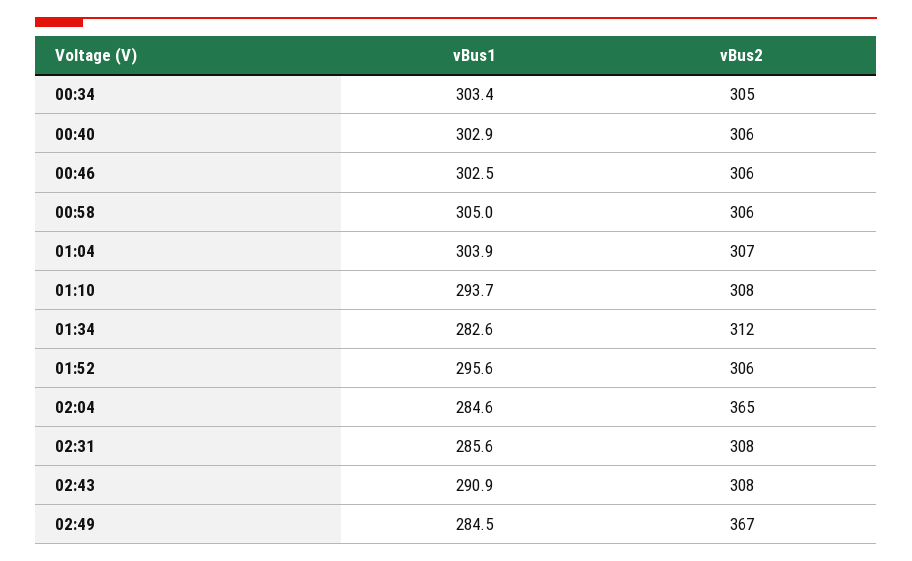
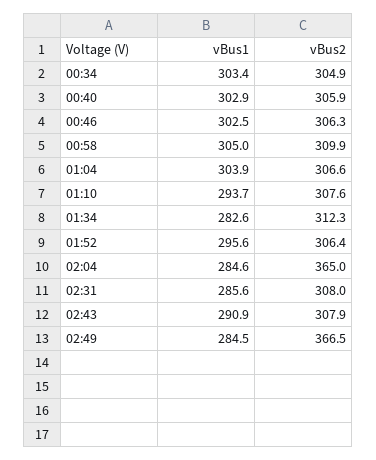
vBus2, 00:58: 306 -> 309.9

